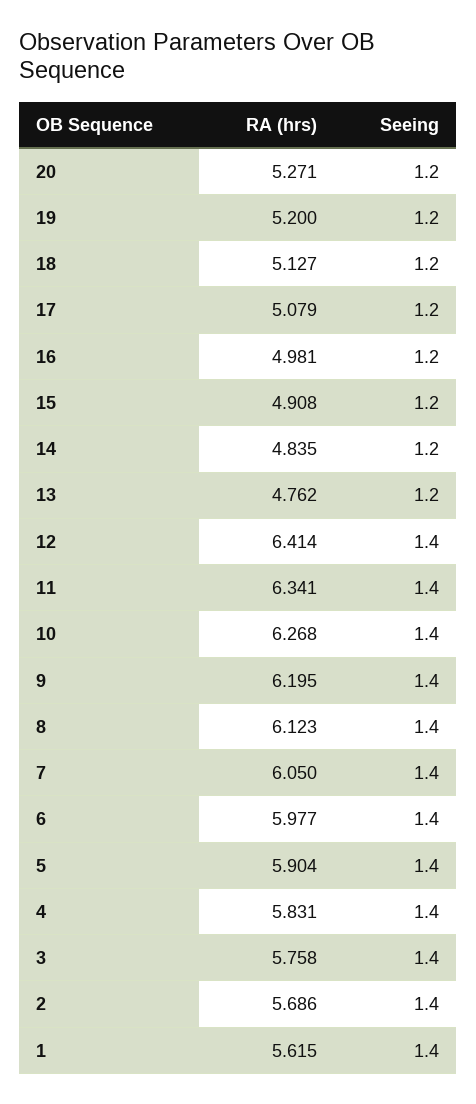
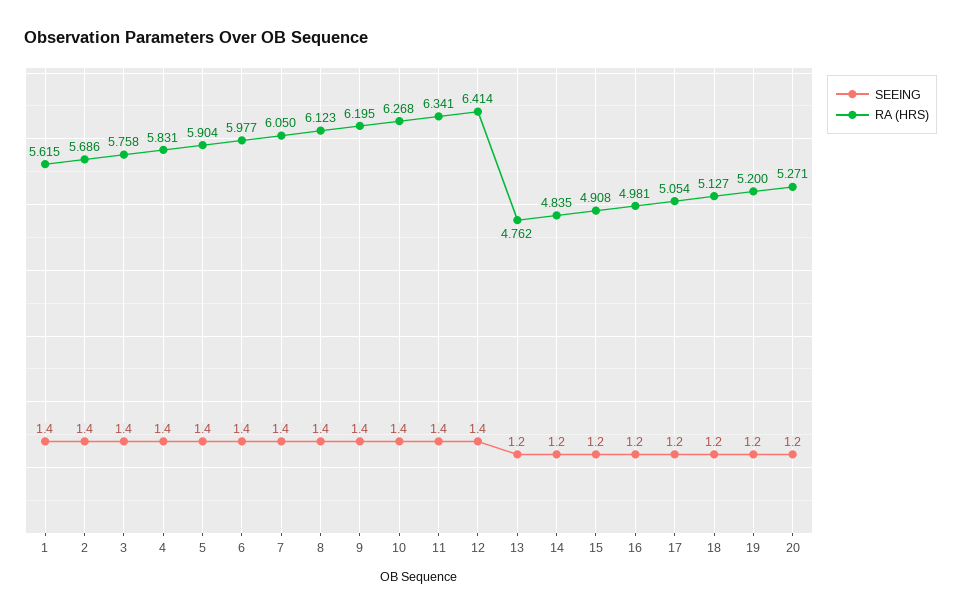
RA (hrs), 17: 5.079 -> 5.054

